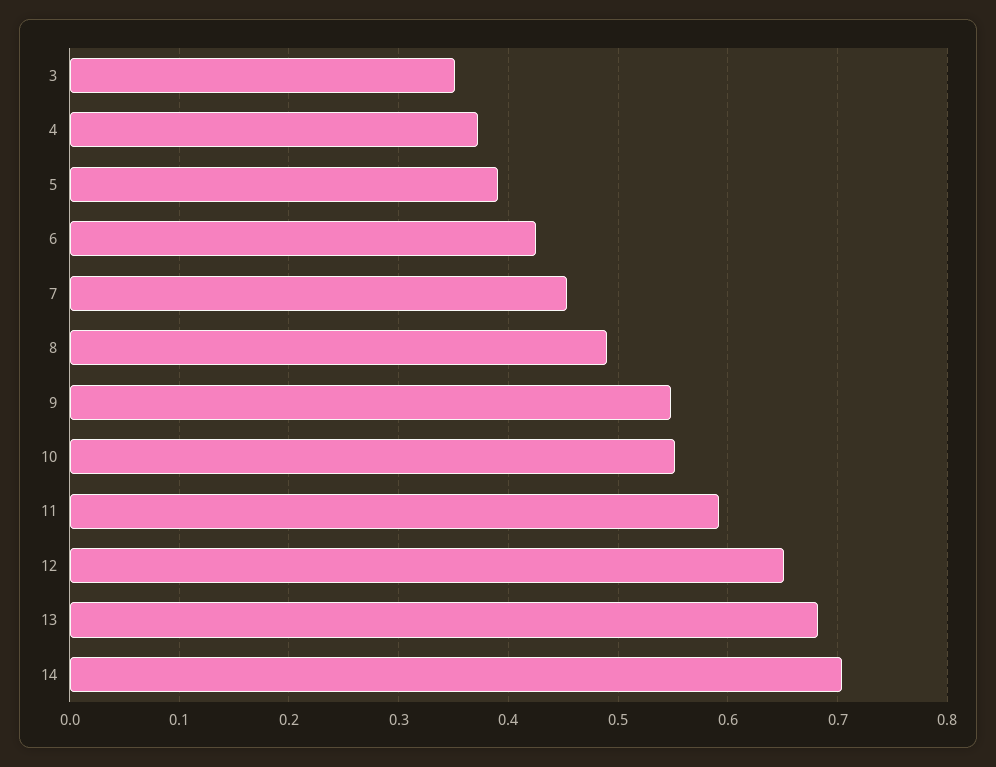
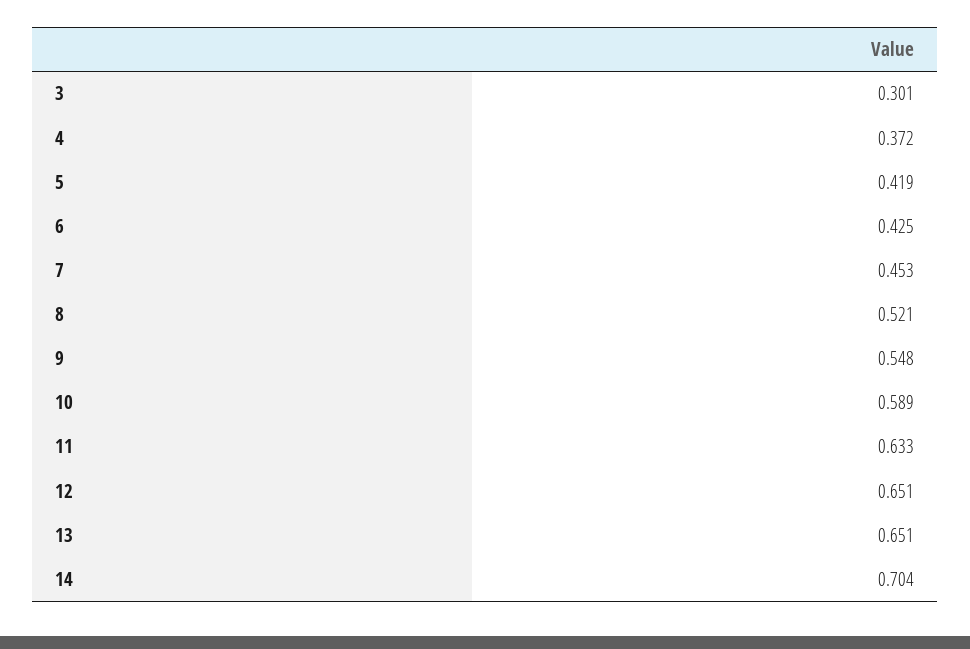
3: 0.35 -> 0.301
5: 0.39 -> 0.419
8: 0.49 -> 0.521
10: 0.55 -> 0.589
11: 0.59 -> 0.633
13: 0.68 -> 0.651

